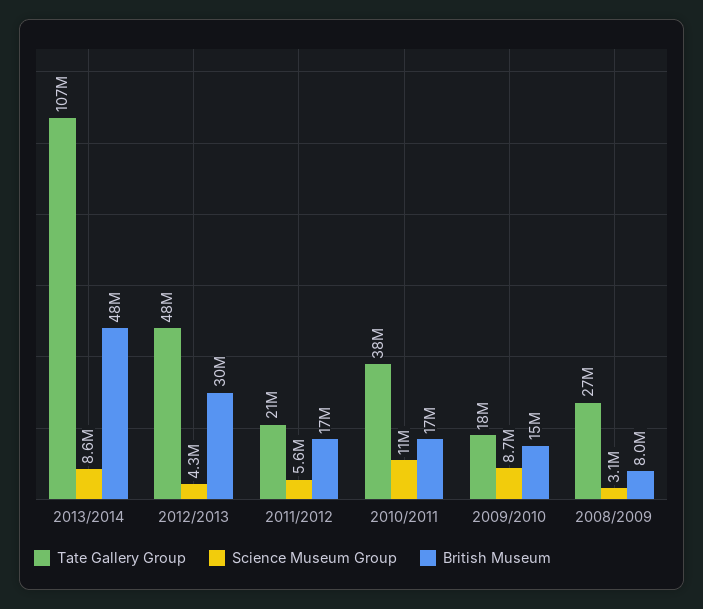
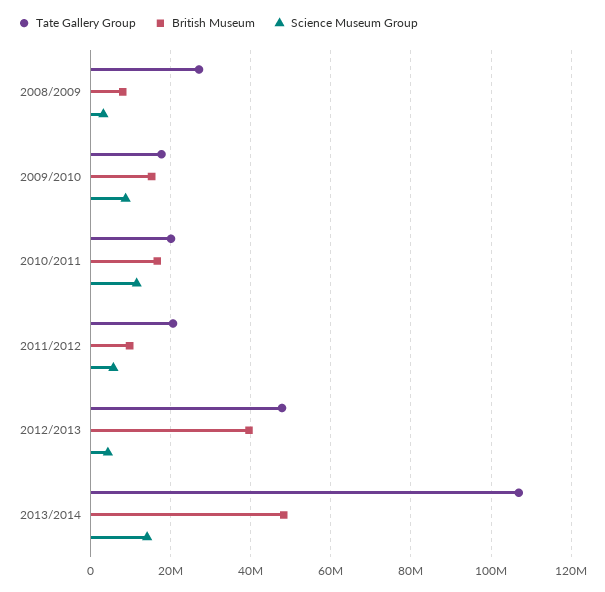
Science Museum Group, 2013/2014: 8600000 -> 14000000
British Museum, 2012/2013: 30000000 -> 40000000
British Museum, 2011/2012: 17000000 -> 10000000
Tate Gallery Group, 2010/2011: 38000000 -> 20000000

